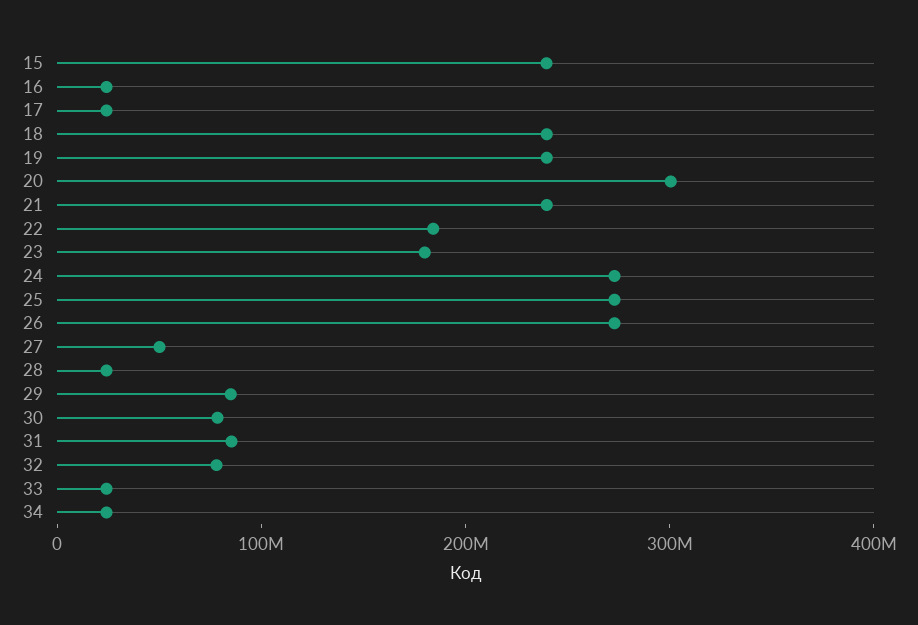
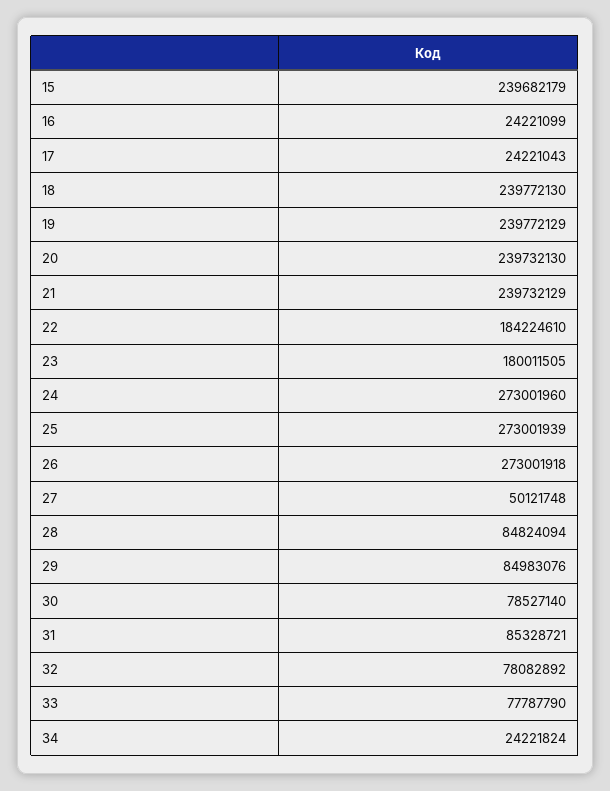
20: 300000000 -> 239732130
28: 20000000 -> 84824094
33: 20000000 -> 77787790

